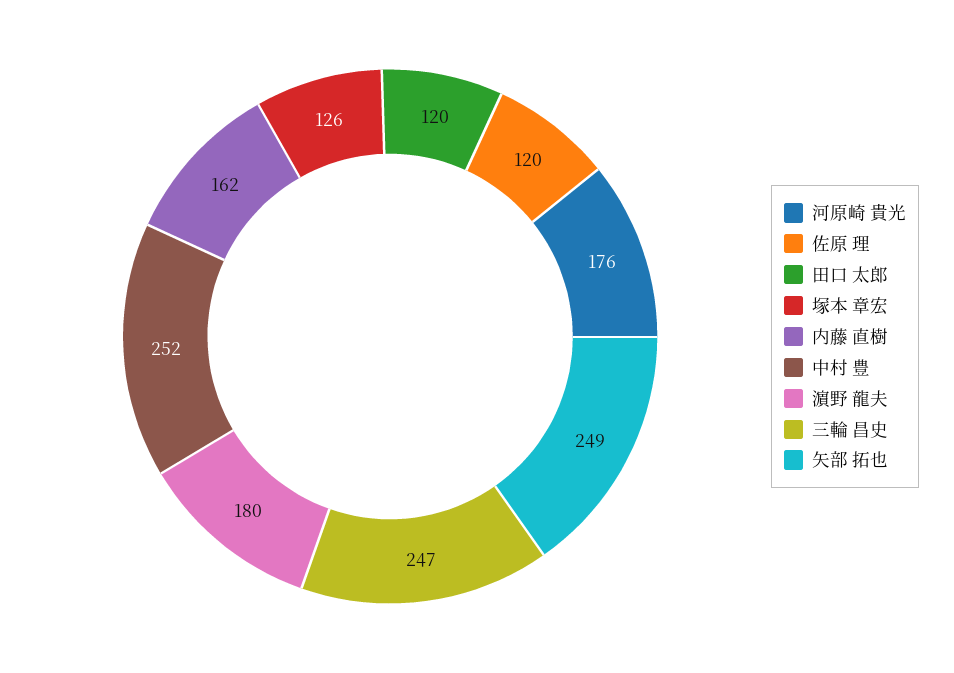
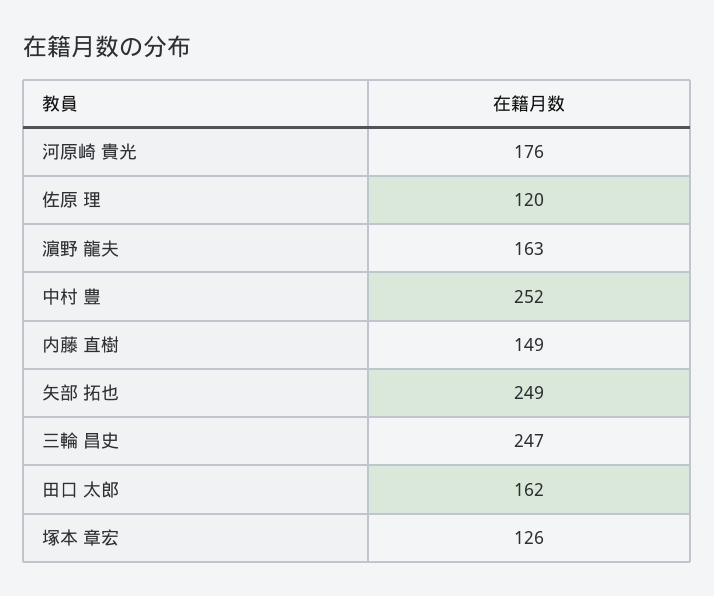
田口 太郎: 120 -> 162
内藤 直樹: 162 -> 149
濵野 龍夫: 180 -> 163

